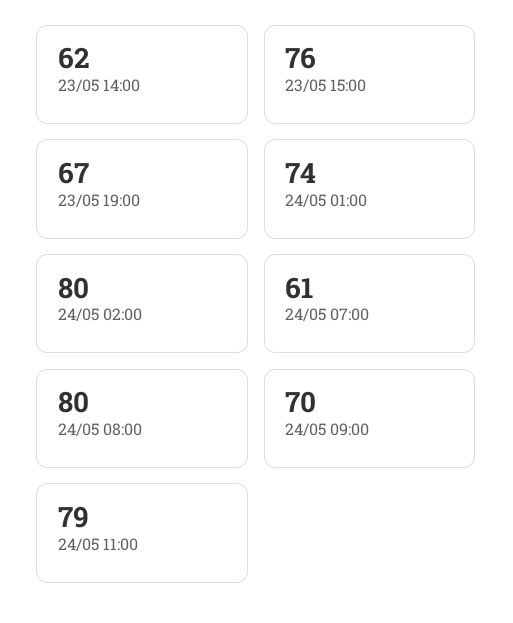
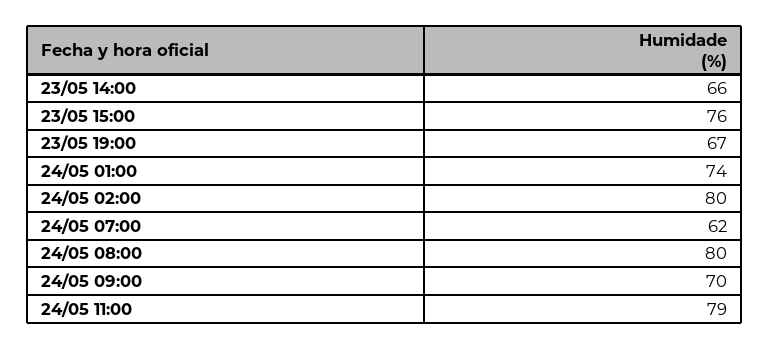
23/05 14:00: 62 -> 66
24/05 07:00: 61 -> 62

